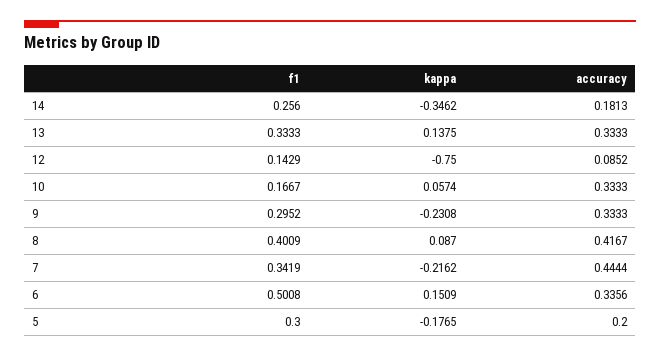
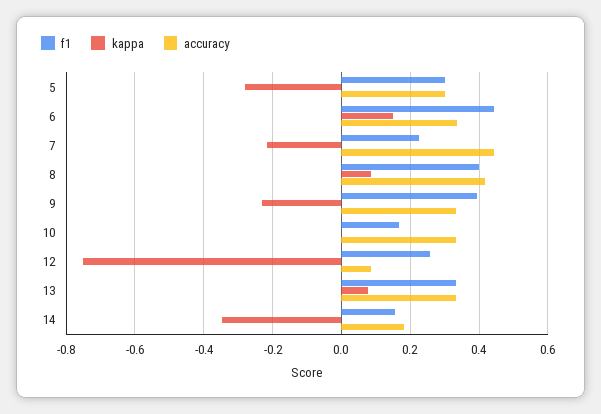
f1, 14: 0.256 -> 0.16
kappa, 13: 0.1375 -> 0.08
f1, 12: 0.1429 -> 0.26
kappa, 10: 0.0574 -> 0
f1, 9: 0.2952 -> 0.4
f1, 7: 0.3419 -> 0.22
f1, 6: 0.5008 -> 0.44
kappa, 5: -0.1765 -> -0.28
accuracy, 5: 0.2 -> 0.3

